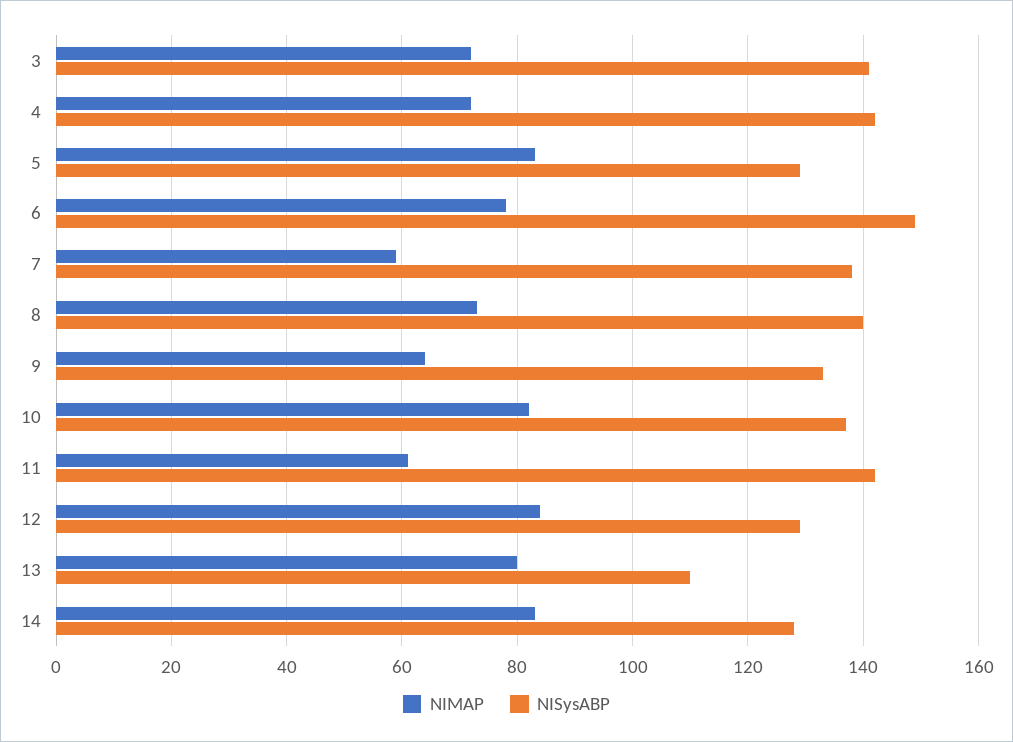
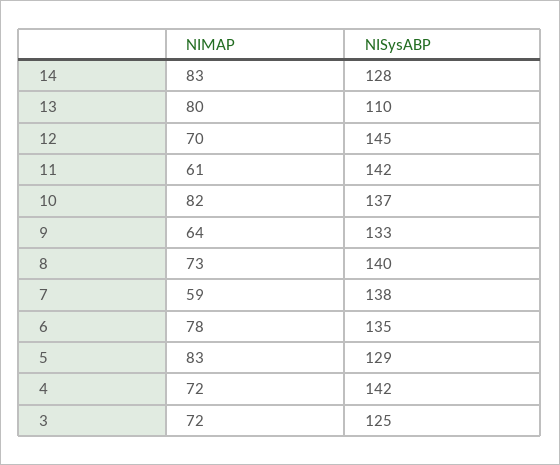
NISysABP, 3: 140 -> 125
NISysABP, 6: 150 -> 135
NIMAP, 12: 85 -> 70
NISysABP, 12: 130 -> 145

